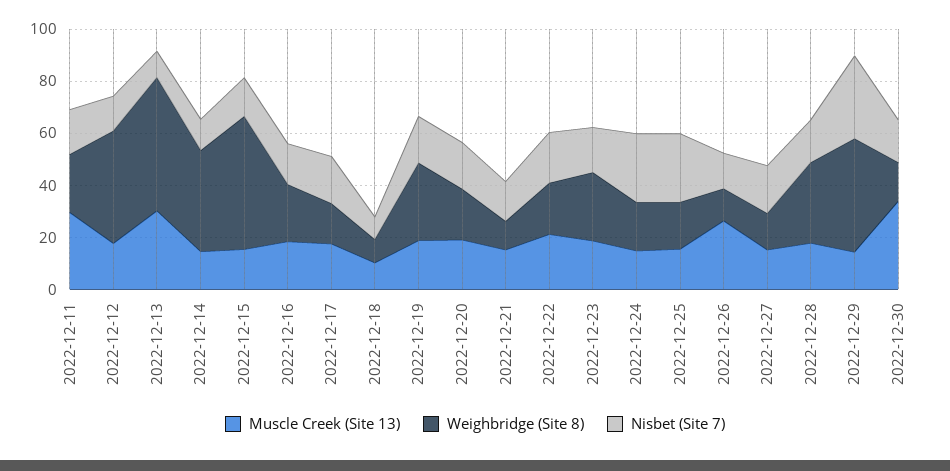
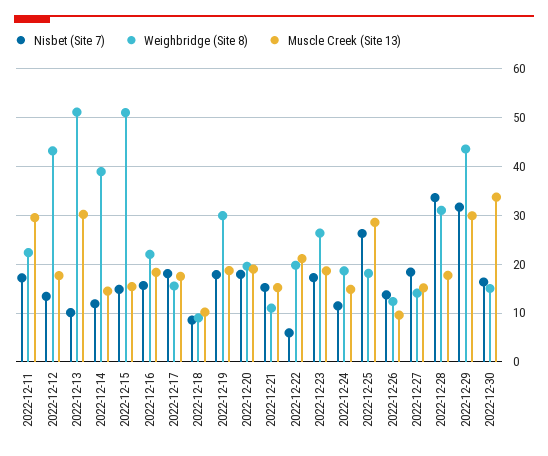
Nisbet (Site 7), 2022-12-22: 20 -> 6
Nisbet (Site 7), 2022-12-24: 25 -> 12
Muscle Creek (Site 13), 2022-12-25: 15 -> 28
Muscle Creek (Site 13), 2022-12-26: 25 -> 10
Nisbet (Site 7), 2022-12-28: 15 -> 34
Muscle Creek (Site 13), 2022-12-29: 15 -> 30

